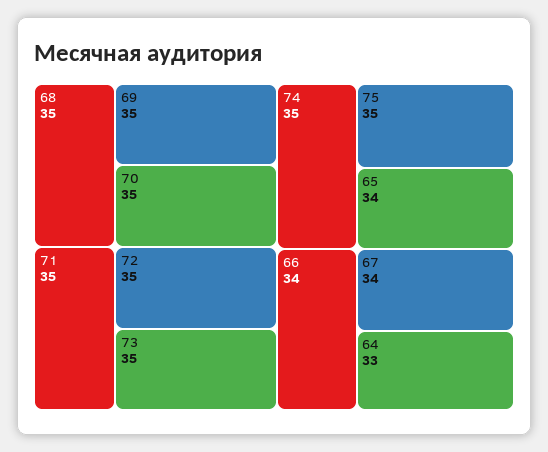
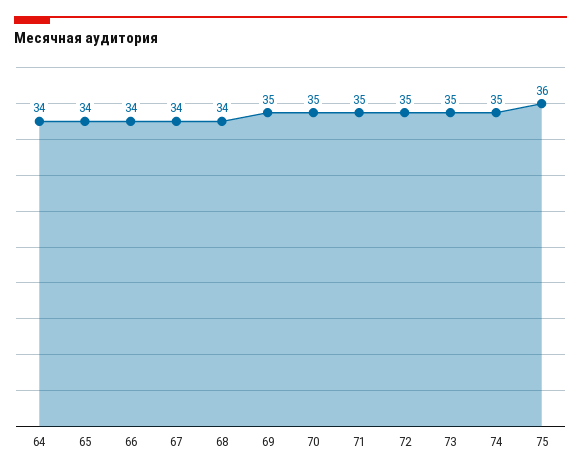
68: 35 -> 34
75: 35 -> 36
64: 33 -> 34

